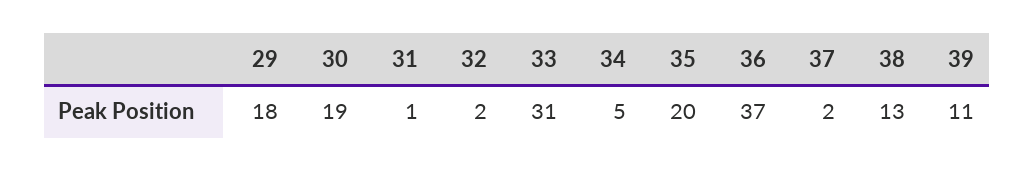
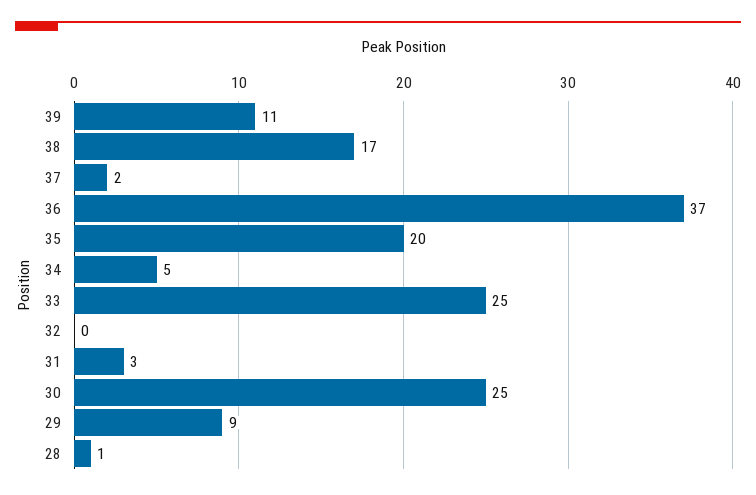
29: 18 -> 9
30: 19 -> 25
31: 1 -> 3
32: 2 -> 0
33: 31 -> 25
38: 13 -> 17
28: none -> 1

